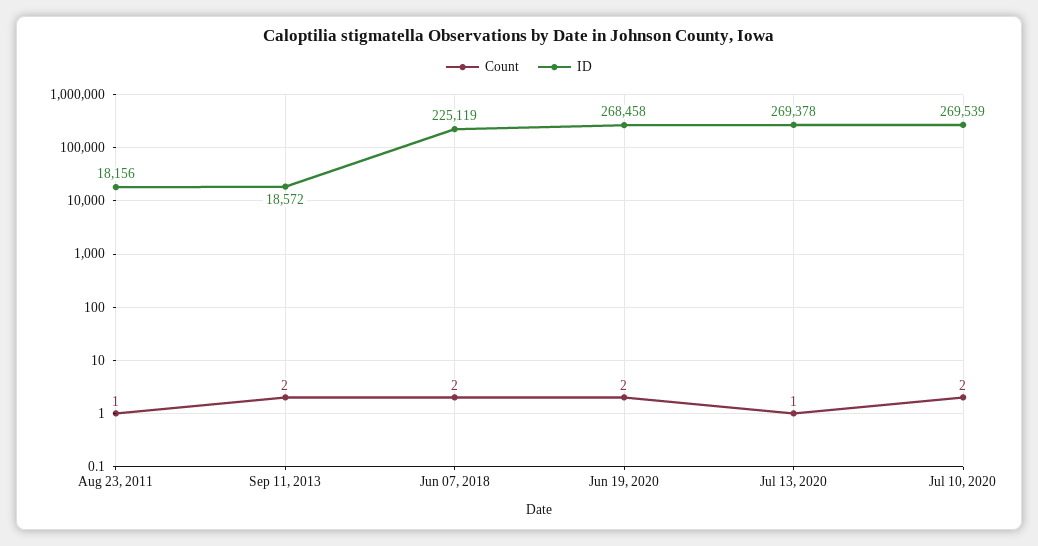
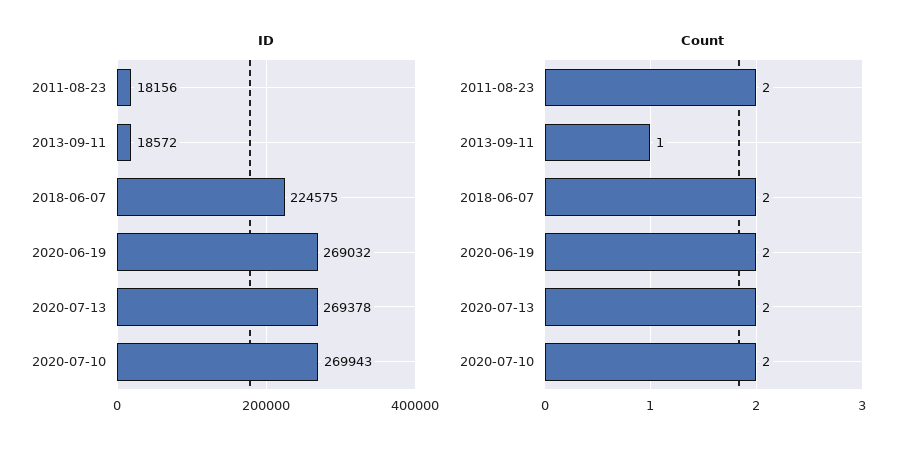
Count, Aug 23, 2011: 1 -> 2
Count, Sep 11, 2013: 2 -> 1
ID, Jun 07, 2018: 225119 -> 224575
ID, Jun 19, 2020: 268458 -> 269032
Count, Jul 13, 2020: 1 -> 2
ID, Jul 10, 2020: 269539 -> 269943

